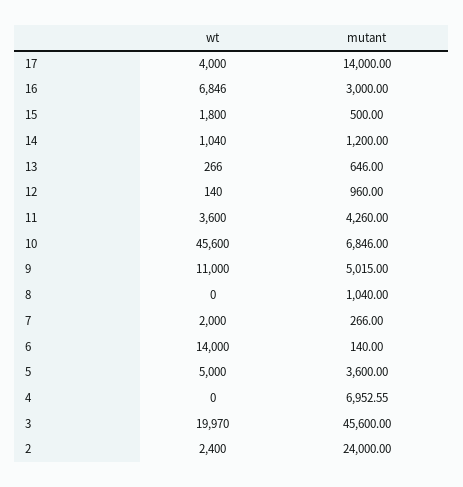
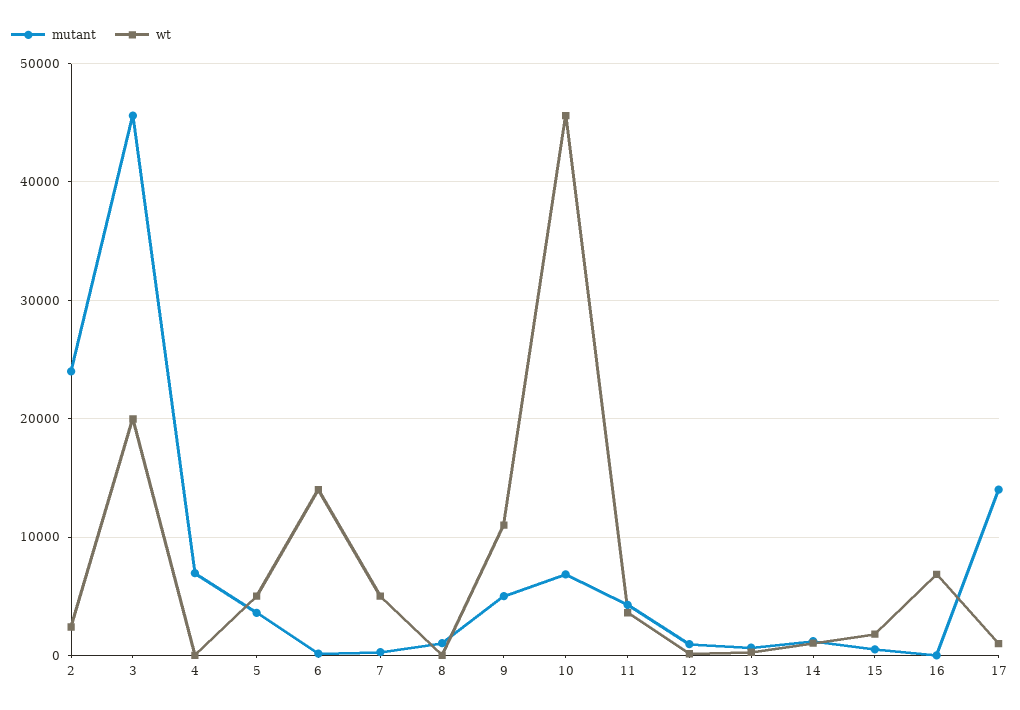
wt, 17: 4000 -> 1000
mutant, 16: 3000 -> 0
wt, 7: 2000 -> 5000

